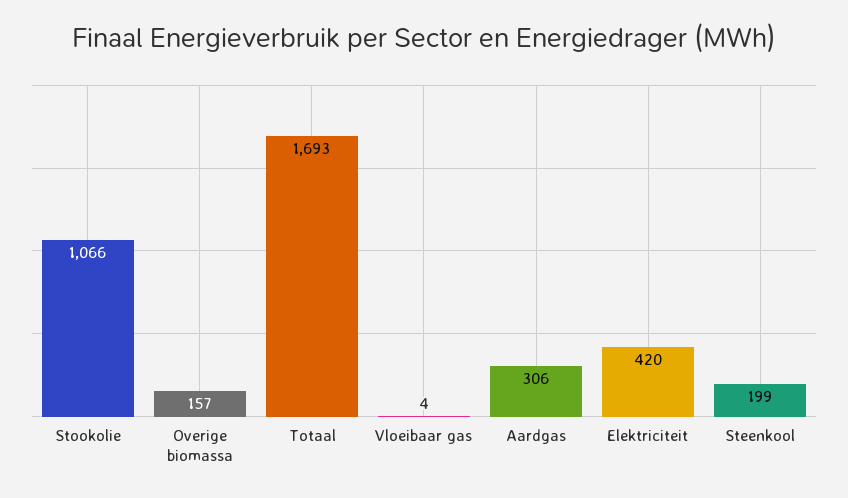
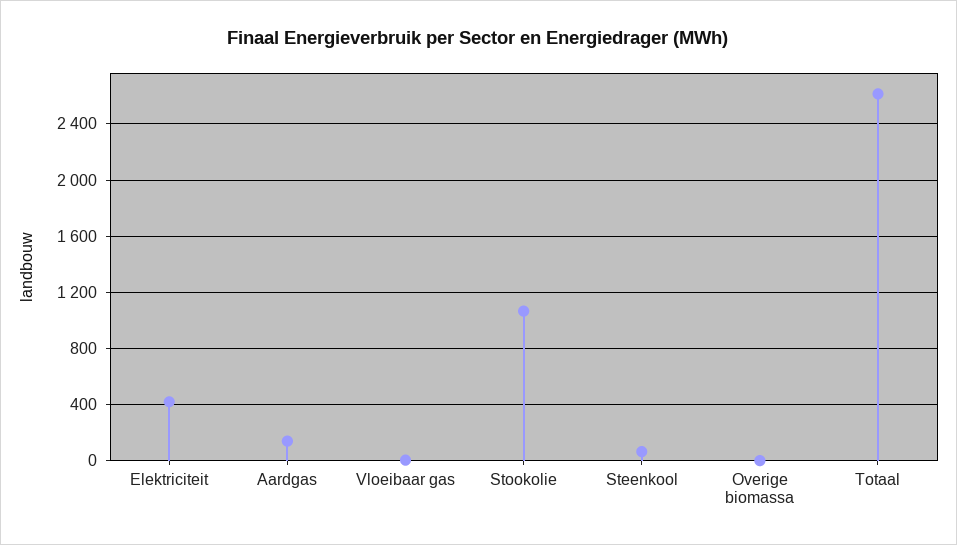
Overige biomassa: 157 -> 0
Totaal: 1693 -> 2600
Aardgas: 306 -> 150
Steenkool: 199 -> 50

